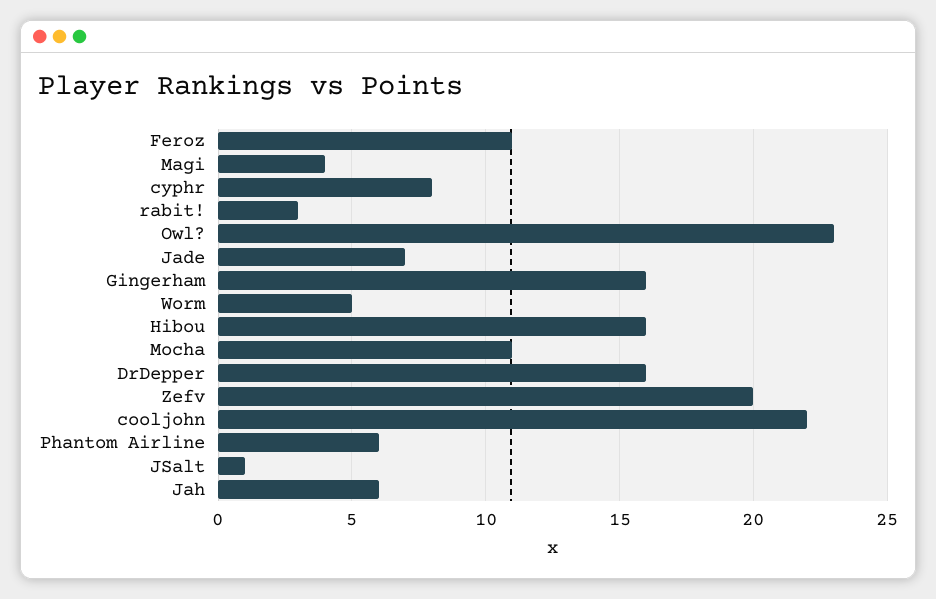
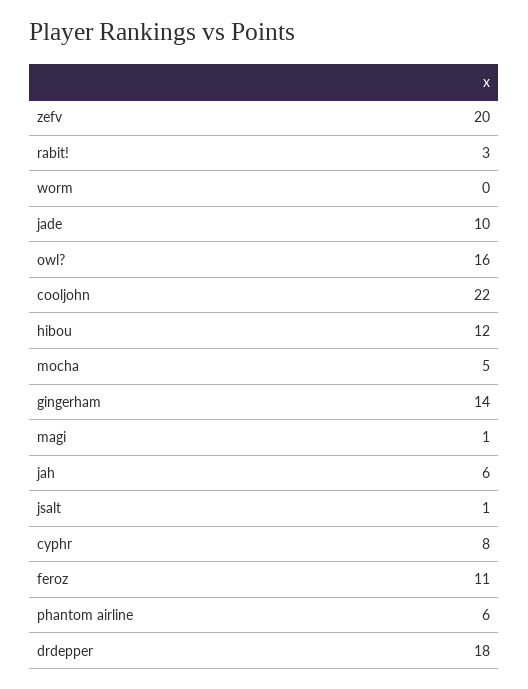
Magi: 4 -> 1
Owl?: 23 -> 16
Jade: 7 -> 10
Gingerham: 16 -> 14
Worm: 5 -> 0
Hibou: 16 -> 12
Mocha: 11 -> 5
DrDepper: 16 -> 18

